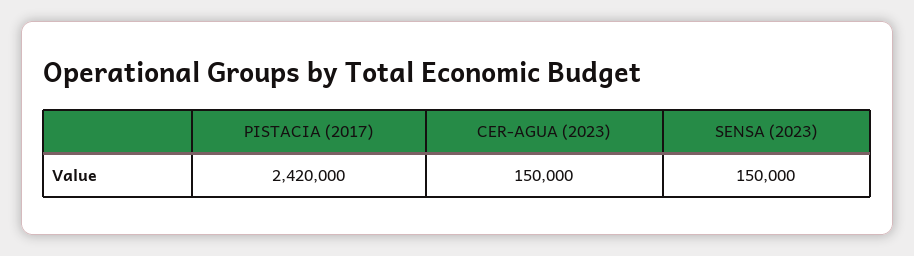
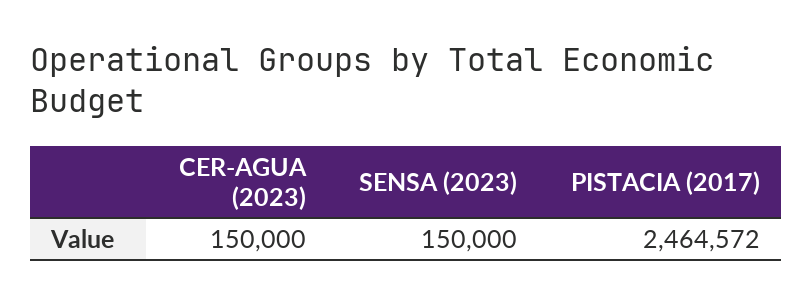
PISTACIA (2017): 2420000 -> 2464572

